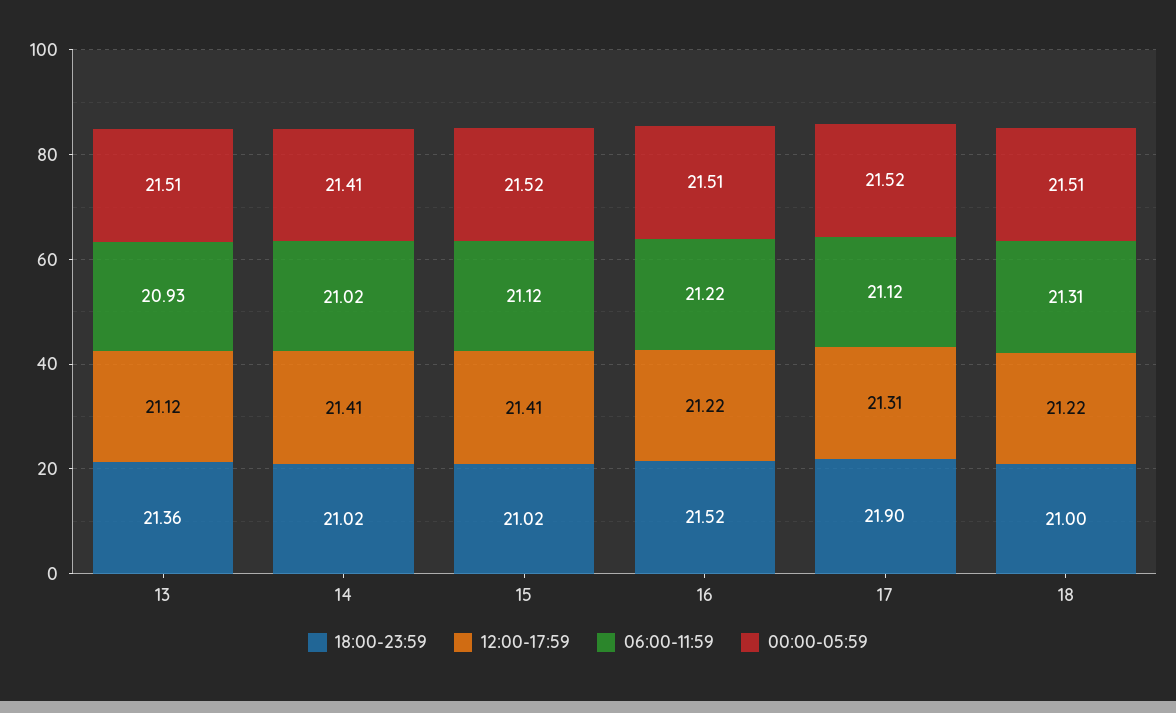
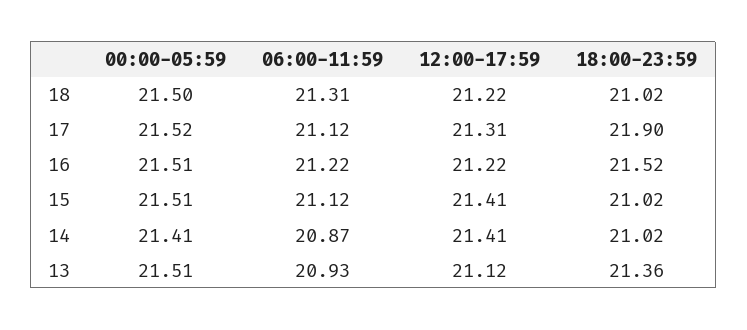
06:00-11:59, 14: 21.02 -> 20.87
00:00-05:59, 15: 21.52 -> 21.51
18:00-23:59, 18: 21 -> 21.02
00:00-05:59, 18: 21.51 -> 21.5

